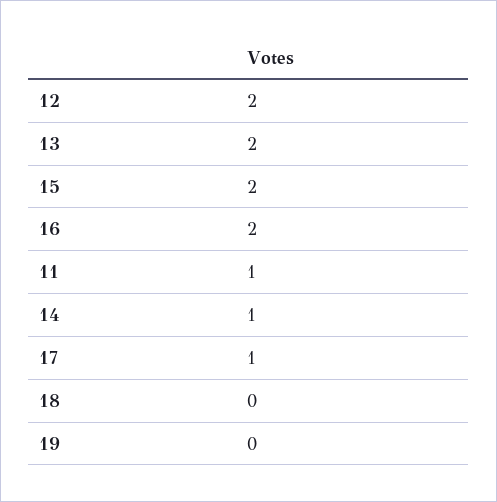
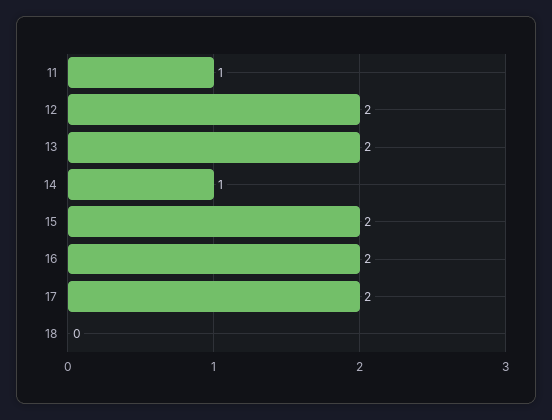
17: 1 -> 2
19: 0 -> none

